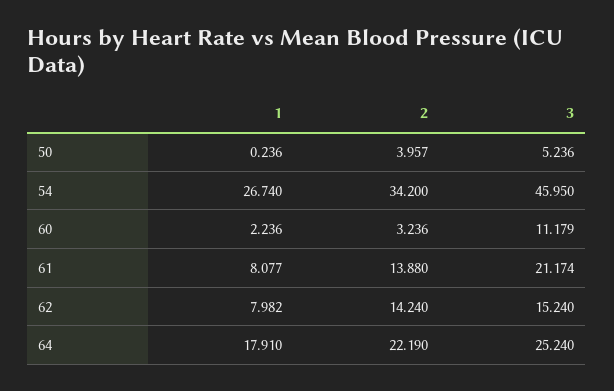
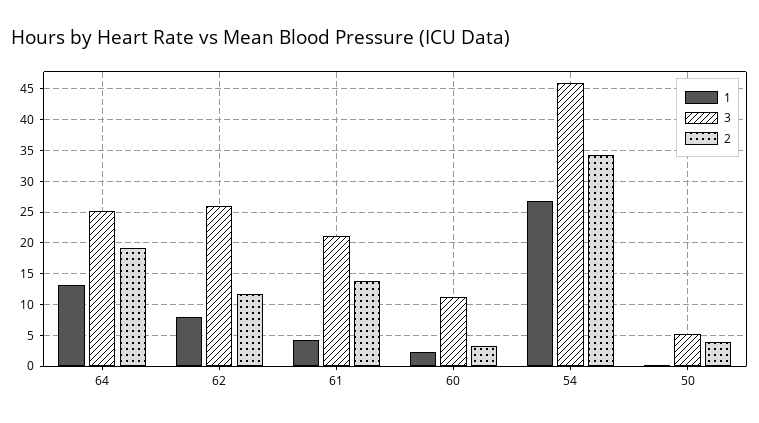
1, 61: 8.077 -> 4
2, 62: 14.24 -> 12
3, 62: 15.24 -> 26
1, 64: 17.91 -> 13
2, 64: 22.19 -> 19

